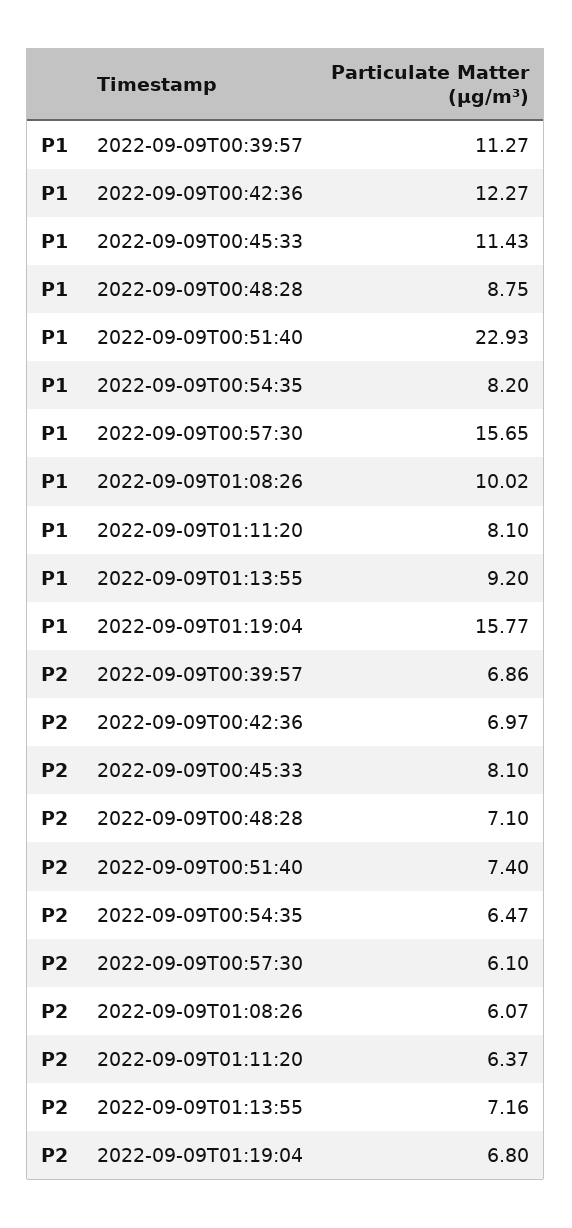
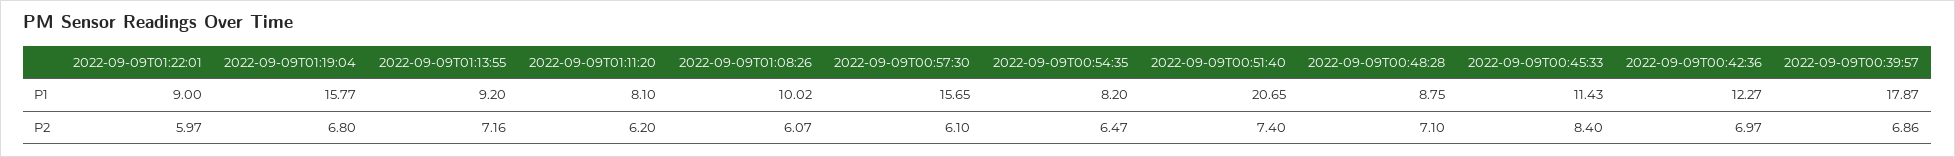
P1, 2022-09-09T00:39:57: 11.27 -> 17.87
P1, 2022-09-09T00:51:40: 22.93 -> 20.65
P2, 2022-09-09T00:45:33: 8.1 -> 8.4
P2, 2022-09-09T01:11:20: 6.37 -> 6.2
P1, 2022-09-09T01:22:01: none -> 9
P2, 2022-09-09T01:22:01: none -> 5.97

